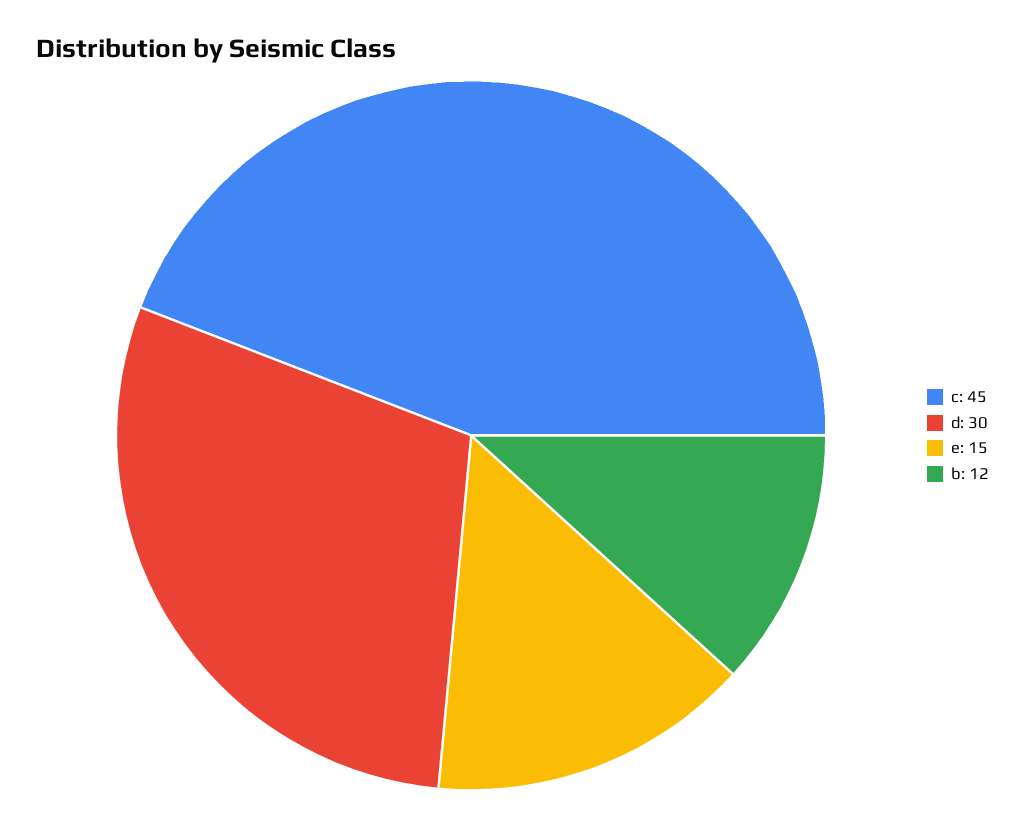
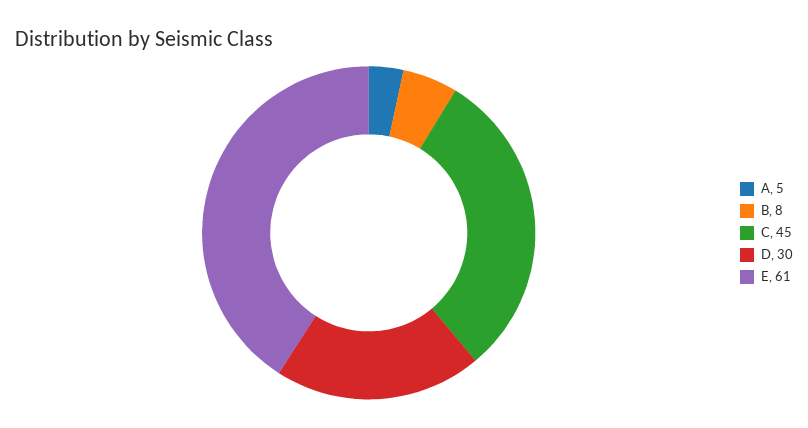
e: 15 -> 61
b: 12 -> 8
A: none -> 5

